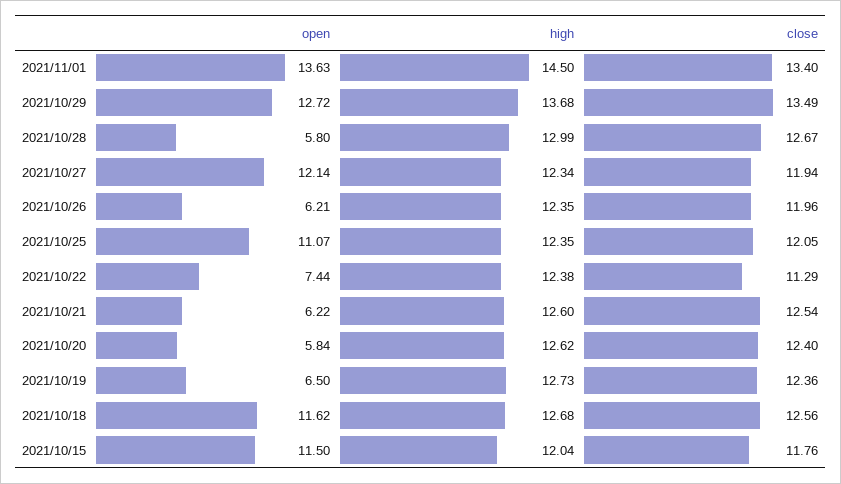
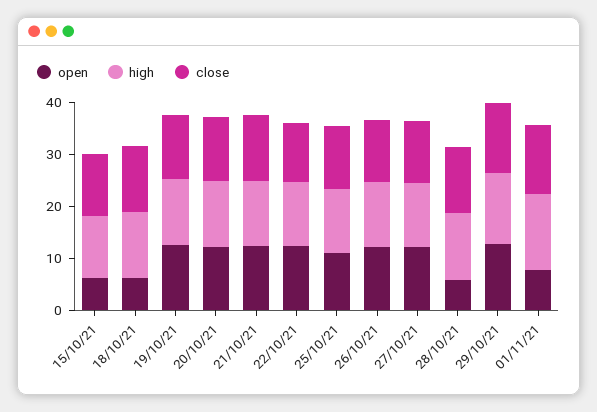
open, 2021/11/01: 13.63 -> 8
open, 2021/10/26: 6.21 -> 12
open, 2021/10/22: 7.44 -> 12
open, 2021/10/21: 6.22 -> 12
open, 2021/10/20: 5.84 -> 12
open, 2021/10/19: 6.5 -> 12
open, 2021/10/18: 11.62 -> 6
open, 2021/10/15: 11.5 -> 6

